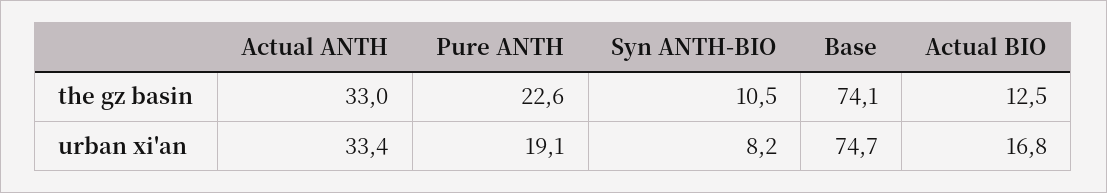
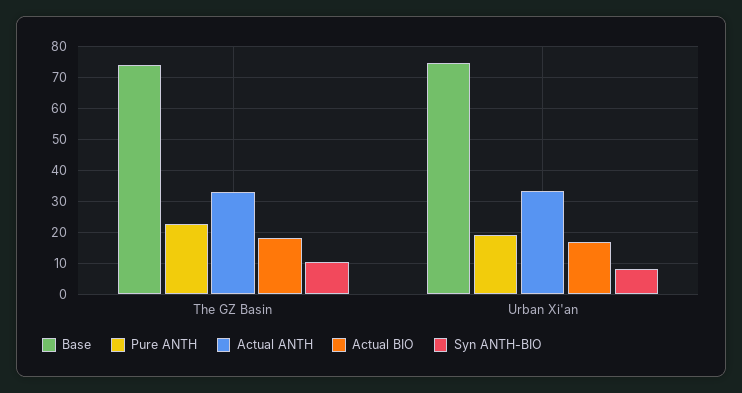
Actual BIO, the gz basin: 12.5 -> 18

